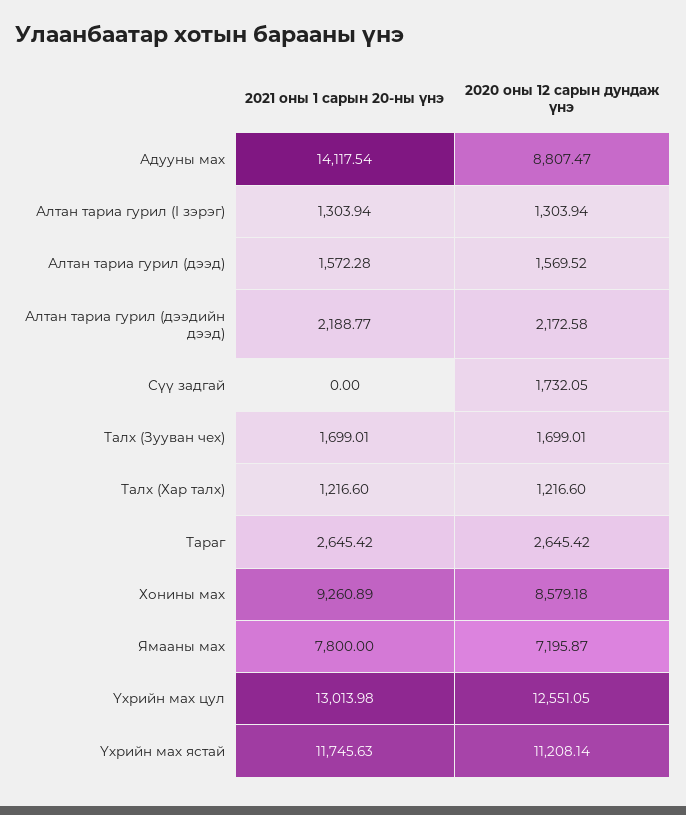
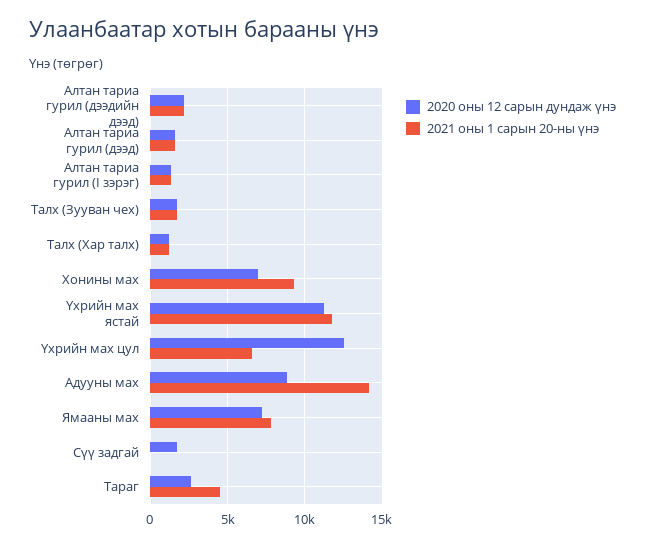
2021 оны 1 сарын 20-ны үнэ, Тараг: 2645.42 -> 4500
2020 оны 12 сарын дундаж үнэ, Хонины мах: 8579.18 -> 7000
2021 оны 1 сарын 20-ны үнэ, Үхрийн мах цул: 13013.98 -> 6500

